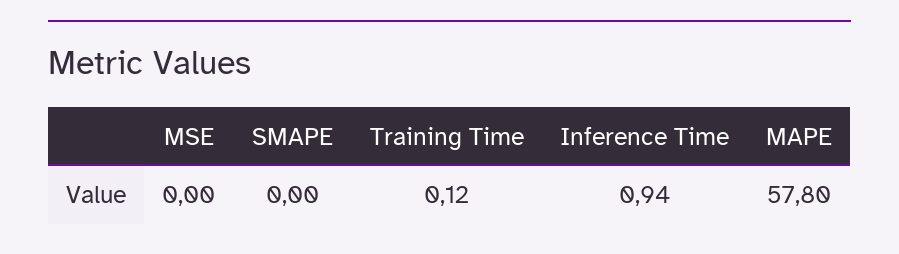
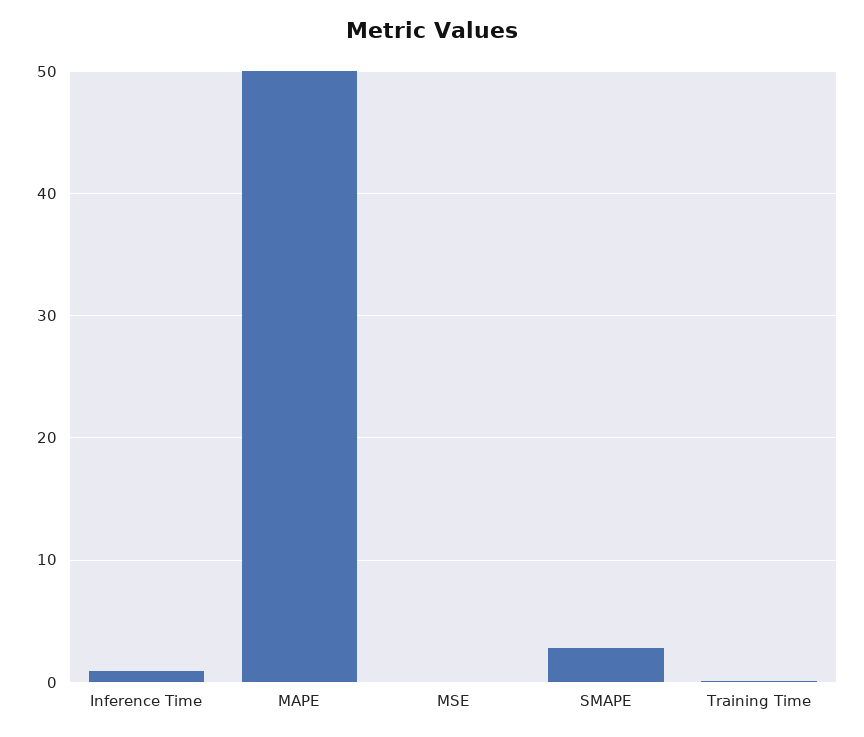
SMAPE: 0 -> 3
MAPE: 57.8 -> 50

